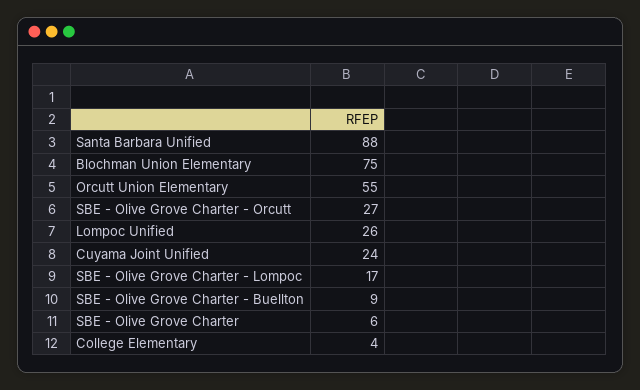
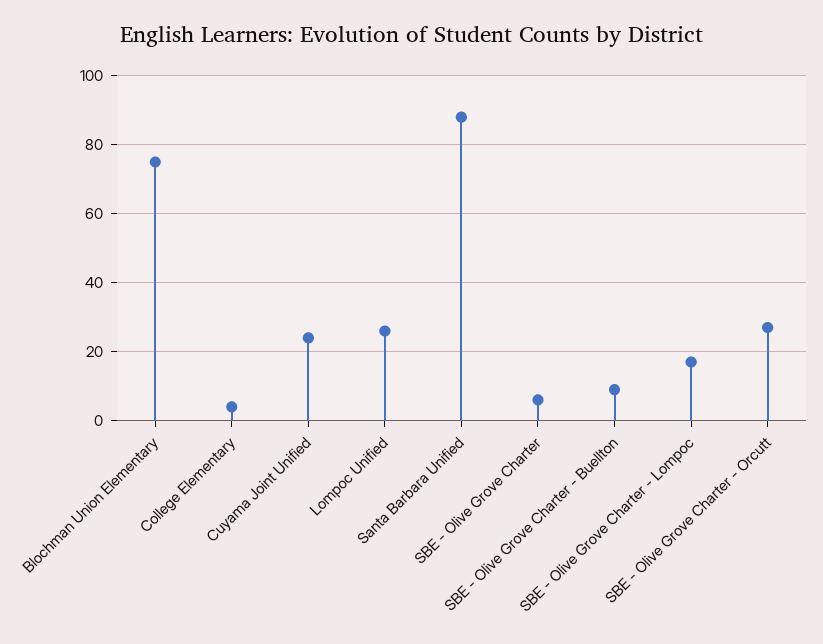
Orcutt Union Elementary: 55 -> none

